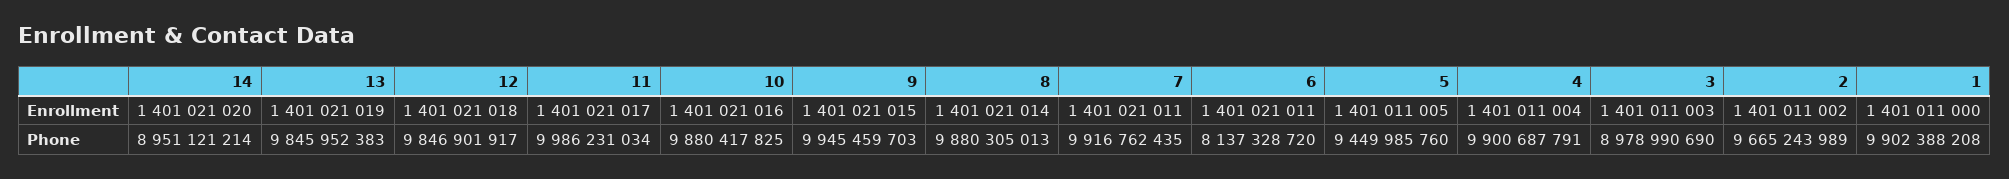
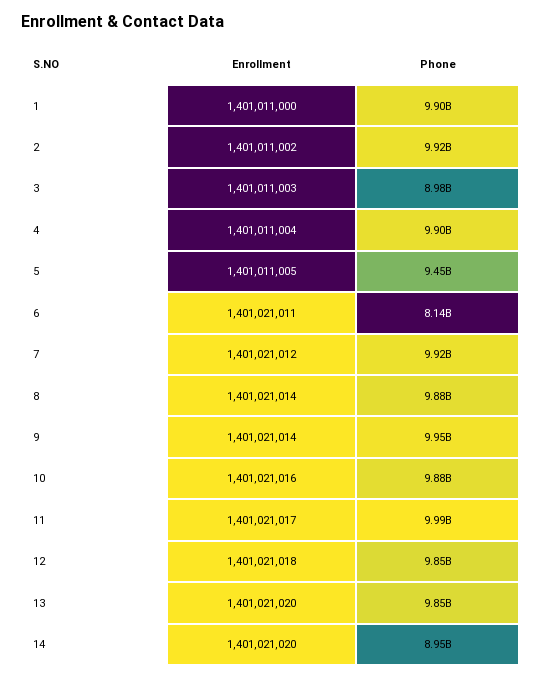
13, Enrollment: 1401021019 -> 1401021020
9, Enrollment: 1401021015 -> 1401021014
7, Enrollment: 1401021011 -> 1401021012
2, Phone: 9665243989 -> 9920000000

